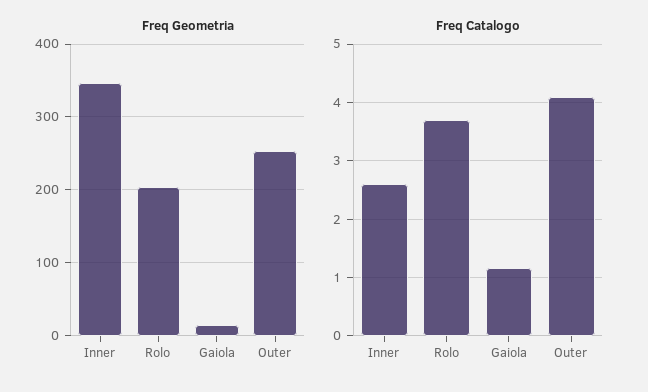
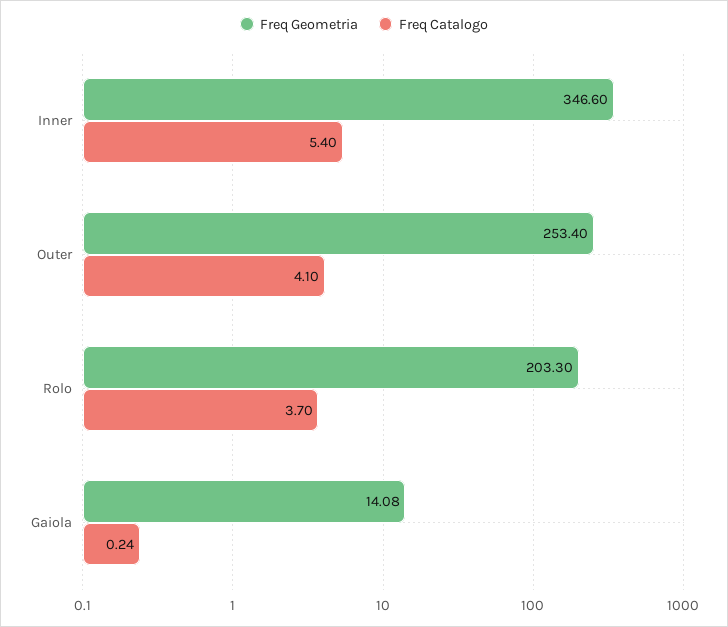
Freq Catalogo, Inner: 2.6 -> 5.4
Freq Catalogo, Gaiola: 1.2 -> 0.24

